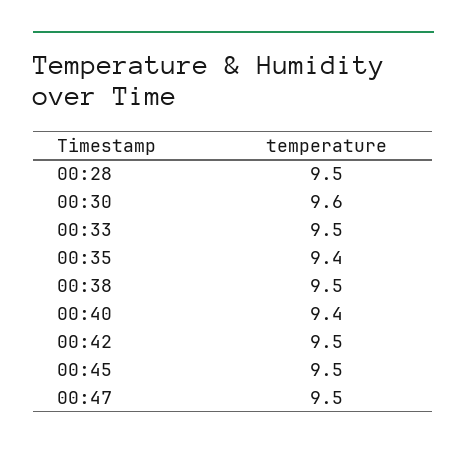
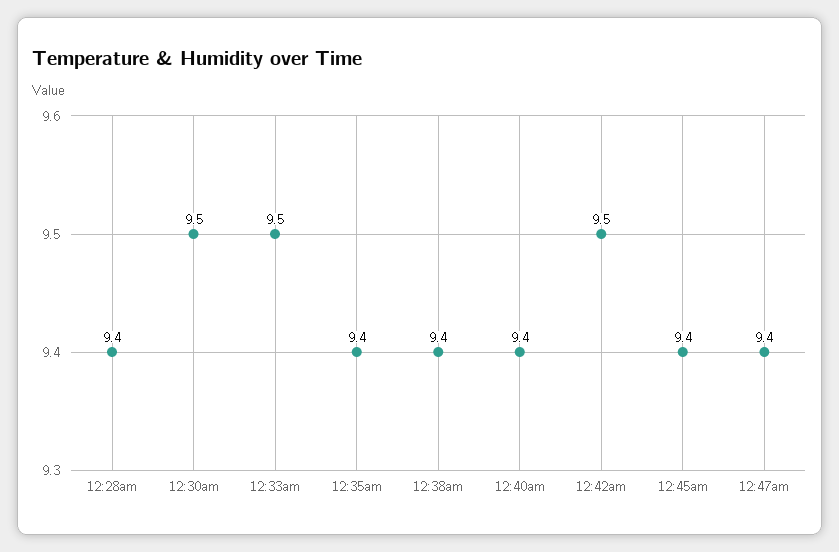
00:28: 9.5 -> 9.4
00:30: 9.6 -> 9.5
00:38: 9.5 -> 9.4
00:45: 9.5 -> 9.4
00:47: 9.5 -> 9.4

